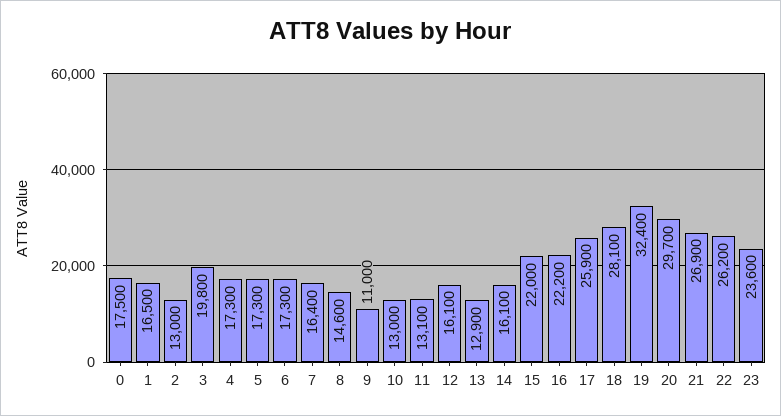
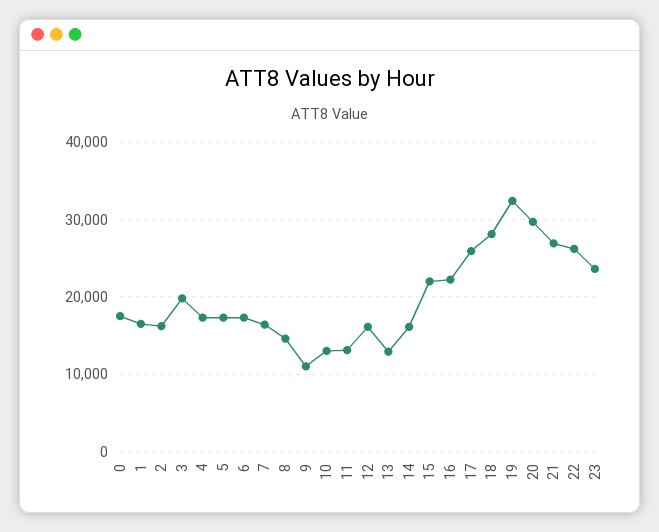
2: 13000 -> 16000

